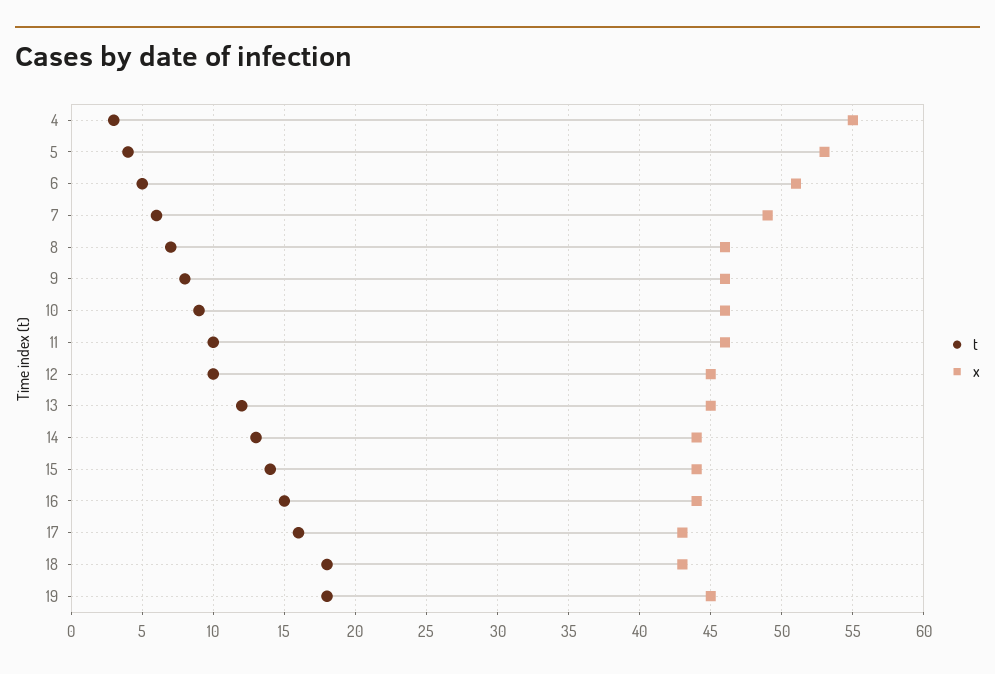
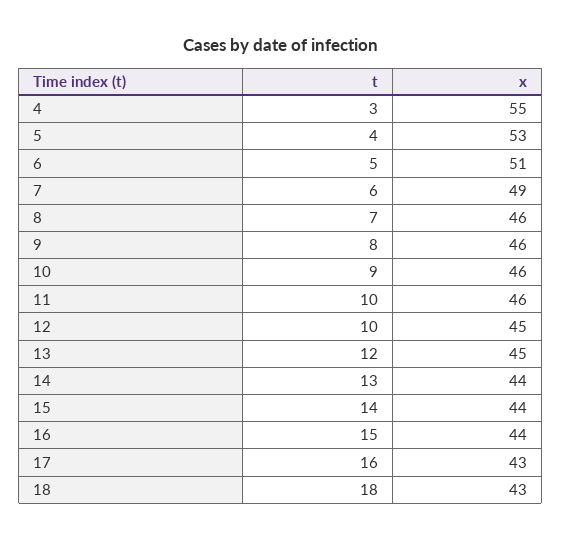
t, 19: 18 -> none
x, 19: 45 -> none

